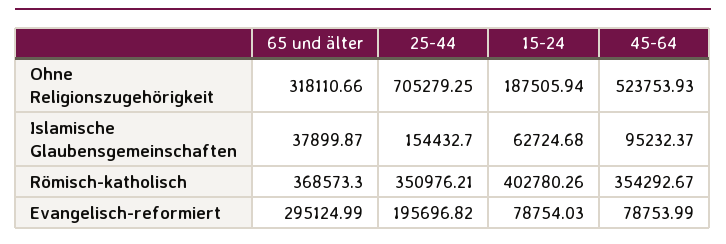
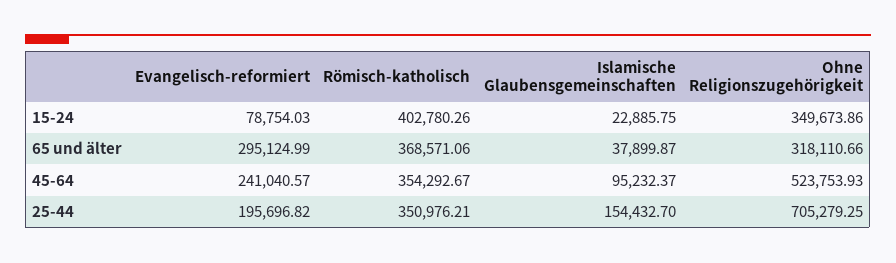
15-24, Ohne Religionszugehörigkeit: 187505.94 -> 349673.86
15-24, Islamische Glaubensgemeinschaften: 62724.68 -> 22885.75
65 und älter, Römisch-katholisch: 368573.3 -> 368571.06
45-64, Evangelisch-reformiert: 78753.99 -> 241040.57

